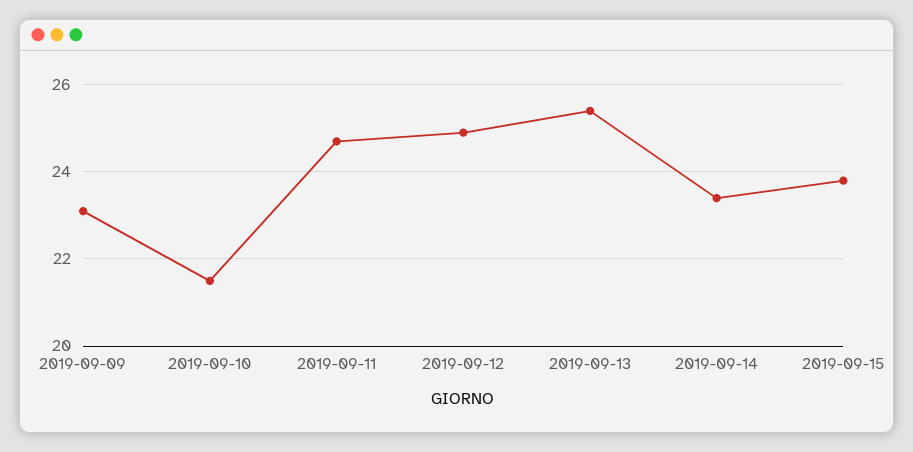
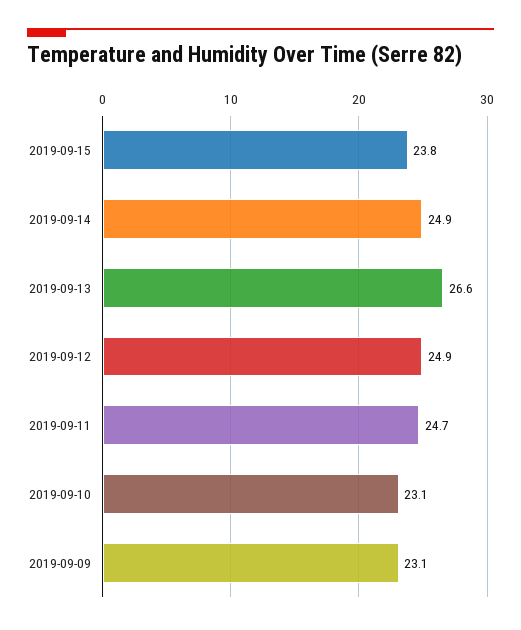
2019-09-10: 21.5 -> 23.1
2019-09-13: 25.5 -> 26.6
2019-09-14: 23.5 -> 24.9

